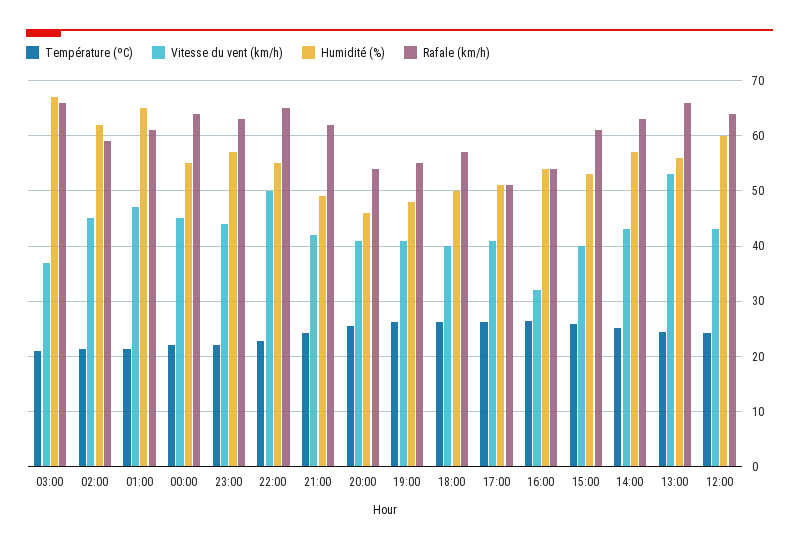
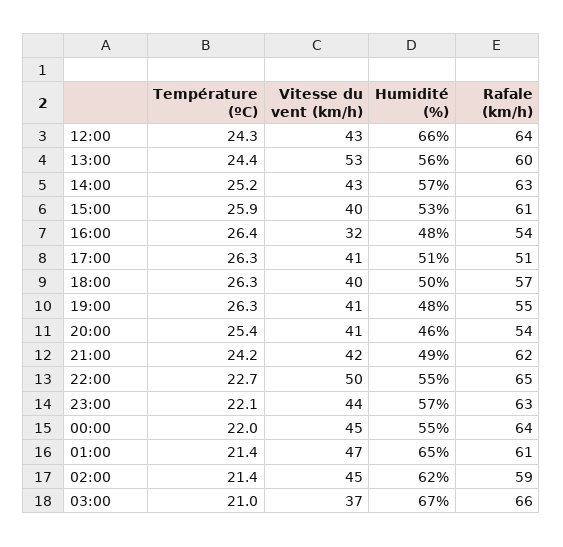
Humidité (%), 16:00: 54 -> 48
Rafale (km/h), 13:00: 66 -> 60
Humidité (%), 12:00: 60 -> 66

